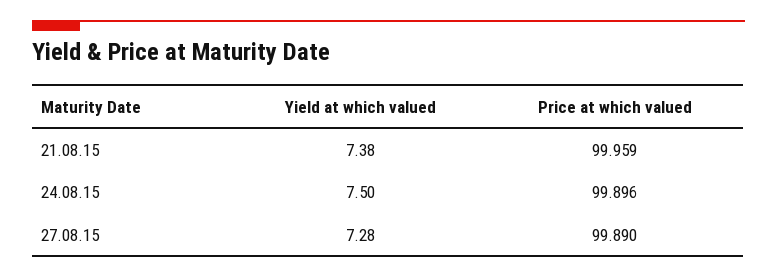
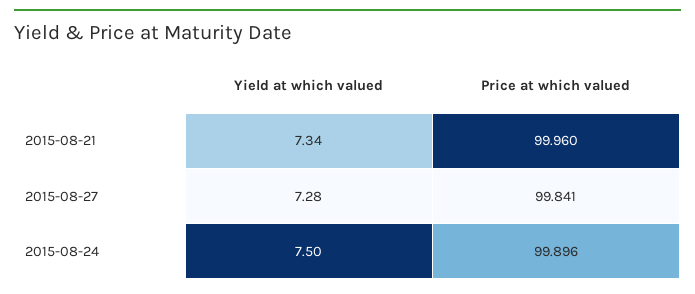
Yield at which valued, 21.08.15: 7.38 -> 7.34
Price at which valued, 21.08.15: 99.959 -> 99.96
Price at which valued, 27.08.15: 99.89 -> 99.841

